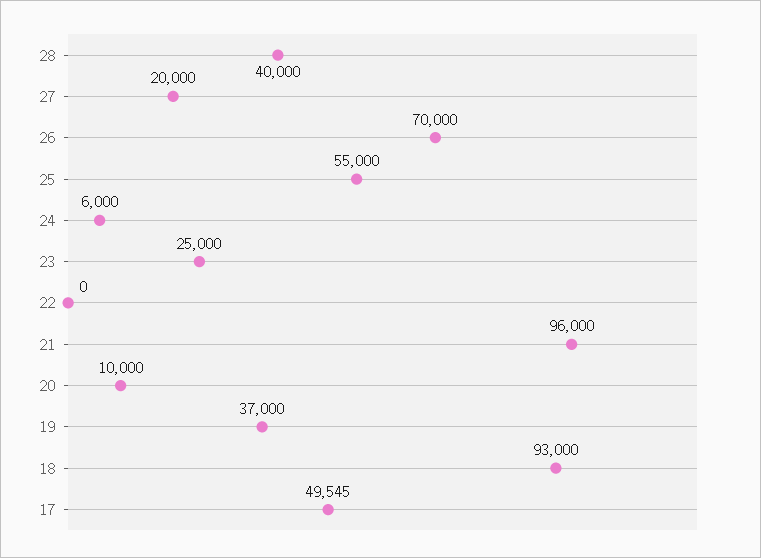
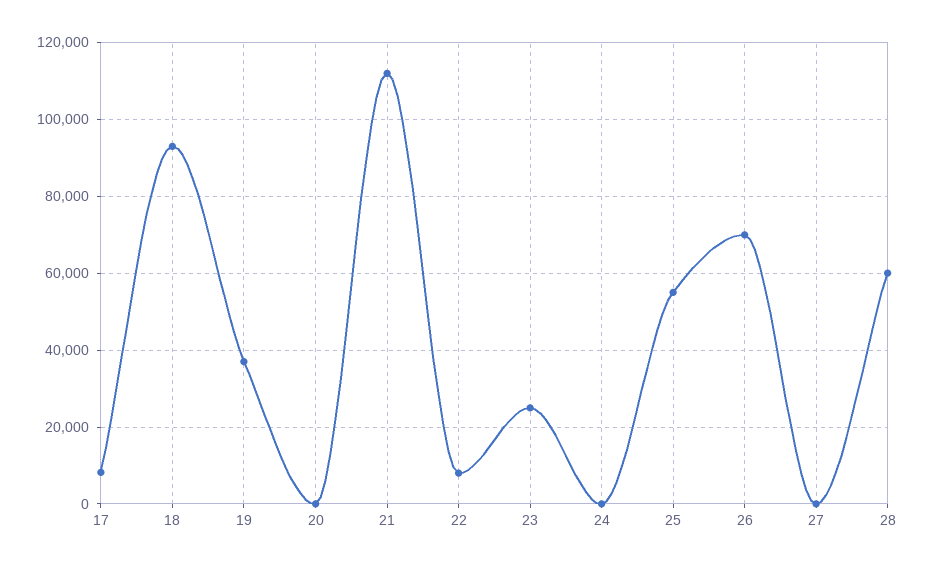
28: 40000 -> 60000
27: 20000 -> 0
24: 6000 -> 0
22: 0 -> 8000
21: 96000 -> 112000
20: 10000 -> 0
17: 49545 -> 8000

